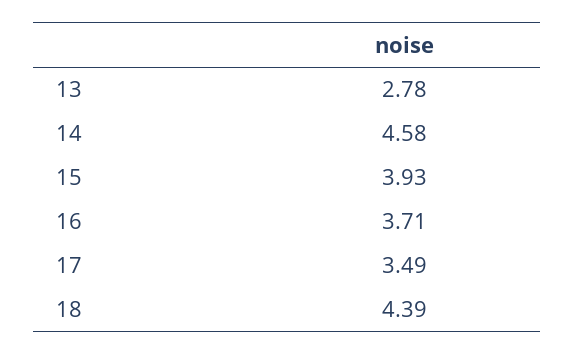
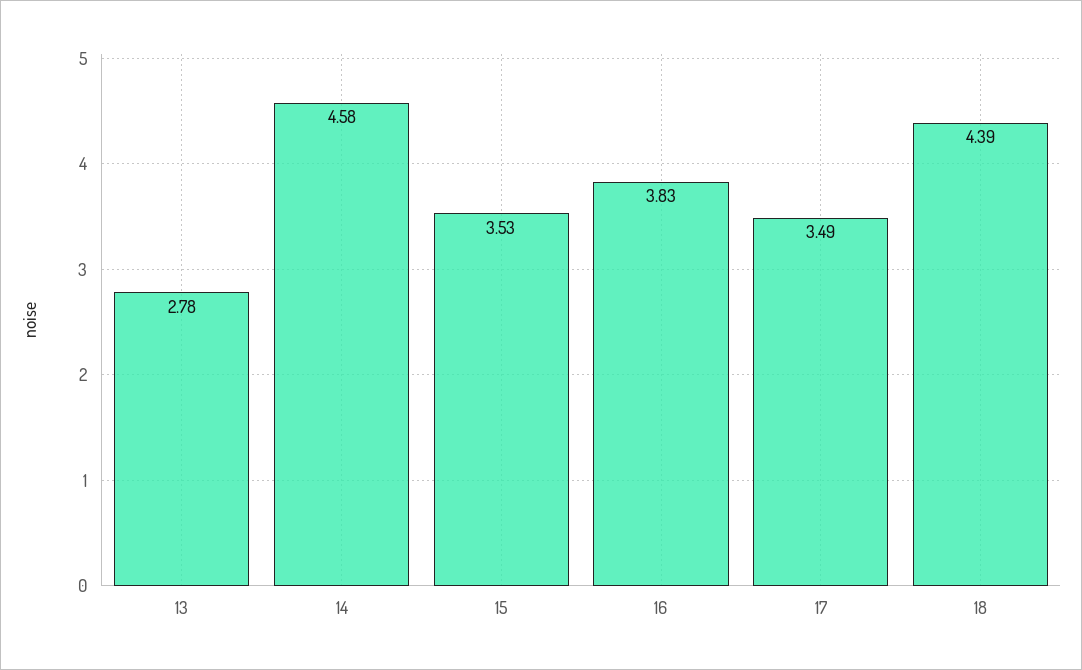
15: 3.93 -> 3.53
16: 3.71 -> 3.83

